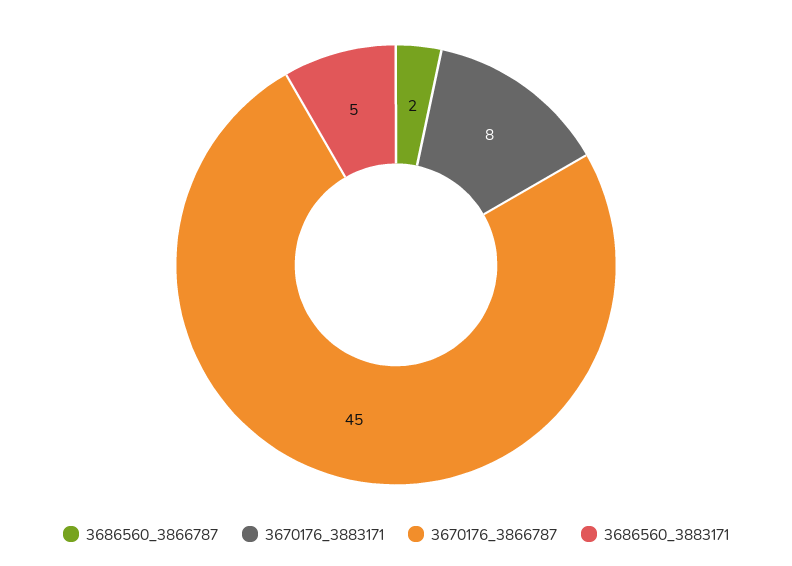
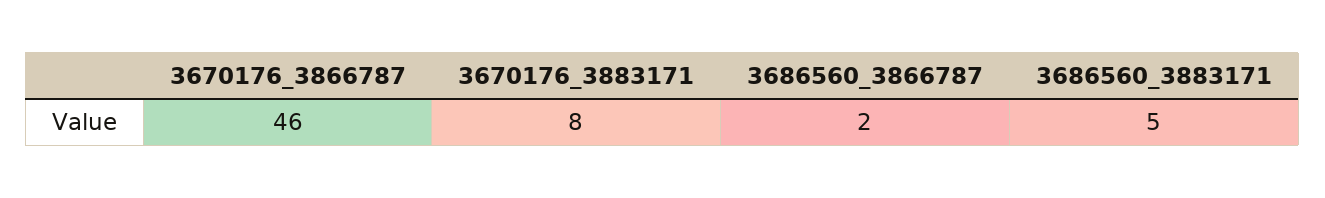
3670176_3866787: 45 -> 46

